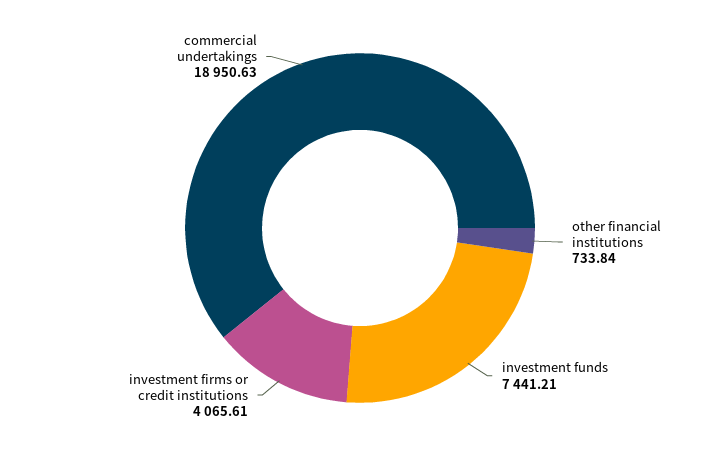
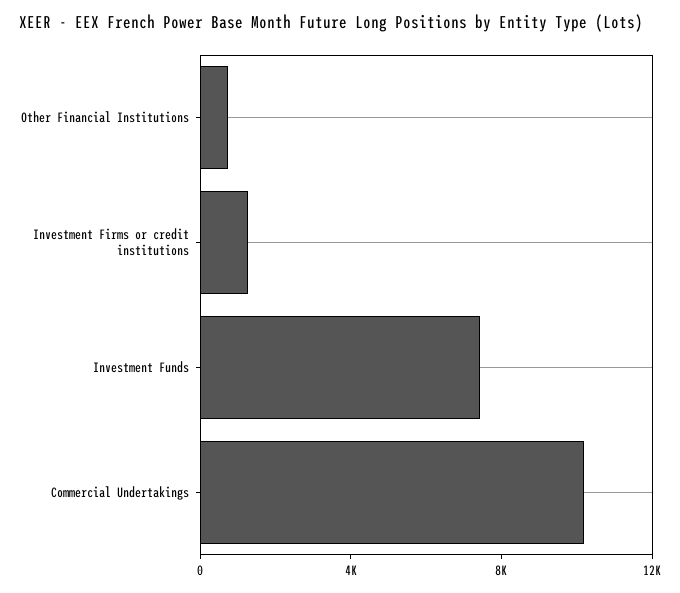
investment firms or credit institutions: 4065.61 -> 1000
commercial undertakings: 18950.63 -> 10000

